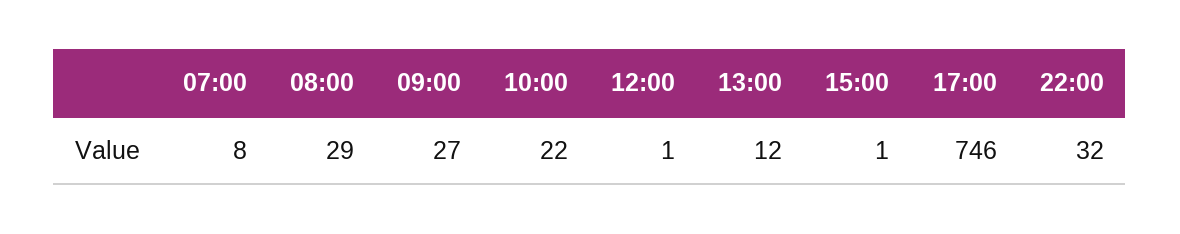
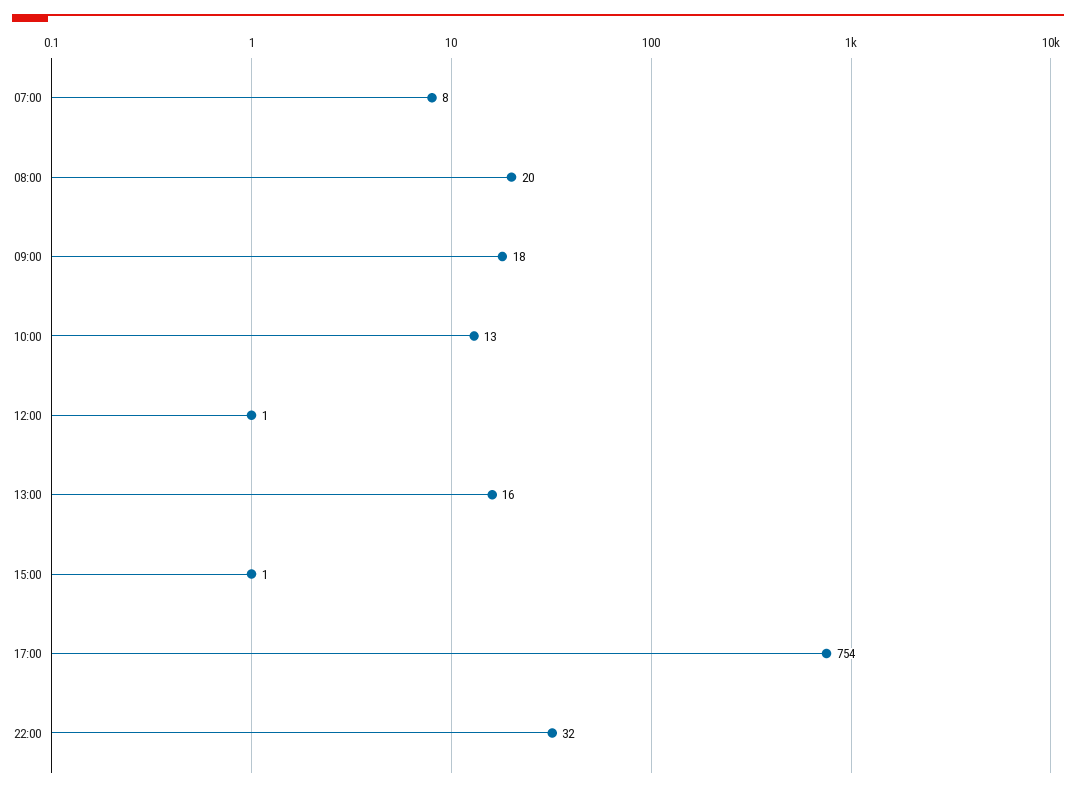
08:00: 29 -> 20
09:00: 27 -> 18
10:00: 22 -> 13
13:00: 12 -> 16
17:00: 746 -> 754

